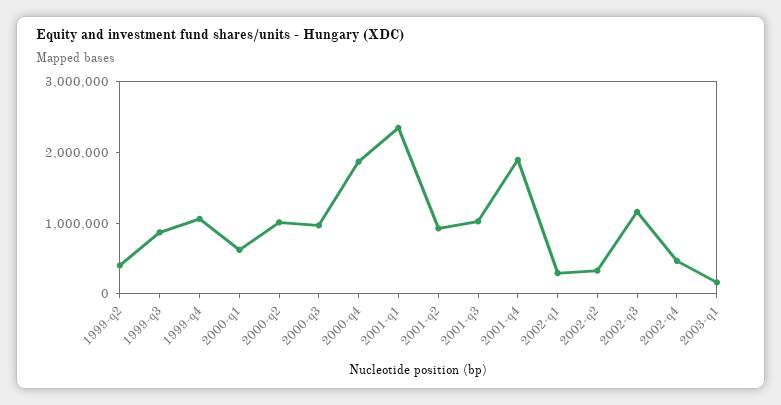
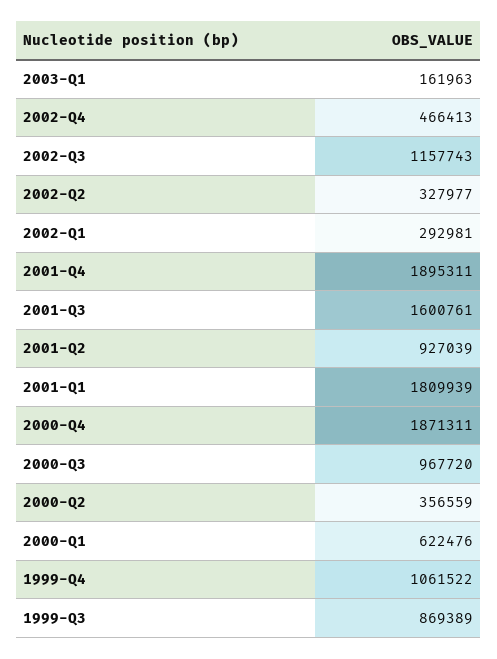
1999-q2: 400000 -> none
2000-q2: 1000000 -> 356559
2001-q1: 2400000 -> 1809939
2001-q3: 1000000 -> 1600761

